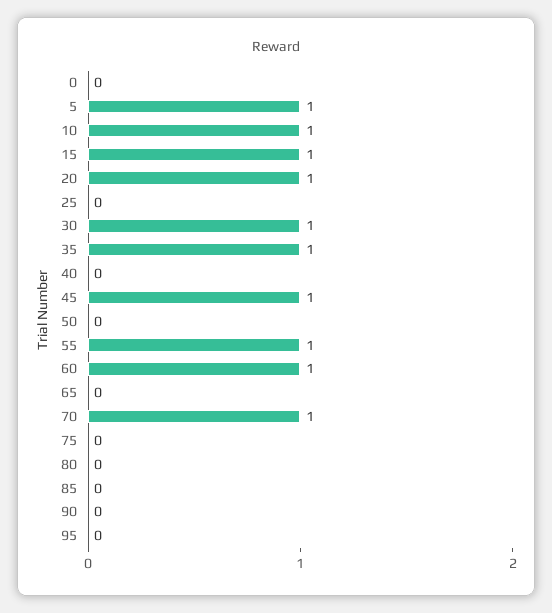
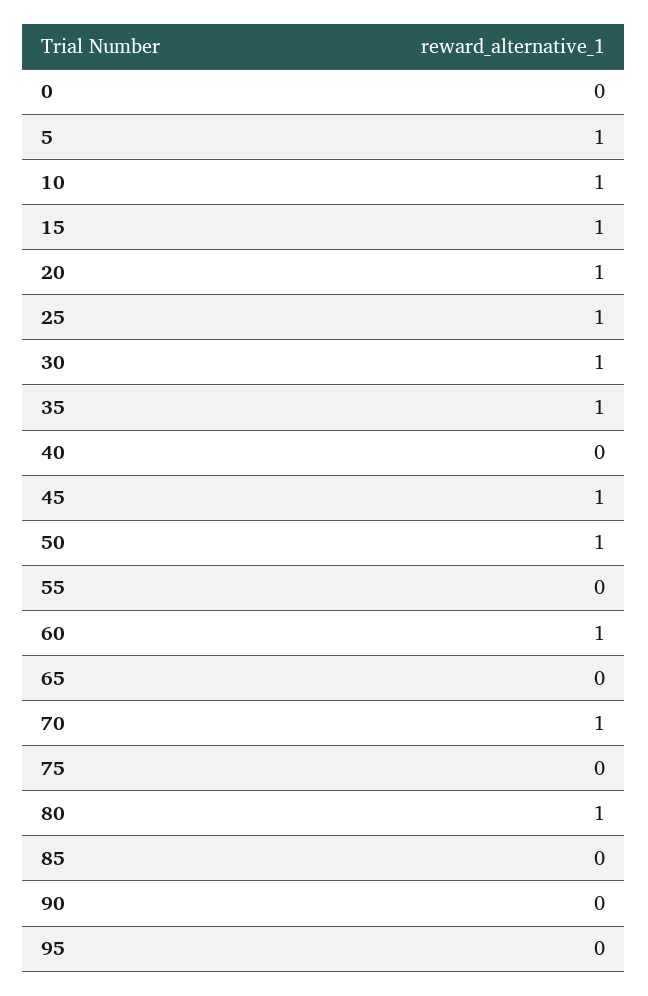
25: 0 -> 1
50: 0 -> 1
55: 1 -> 0
80: 0 -> 1

